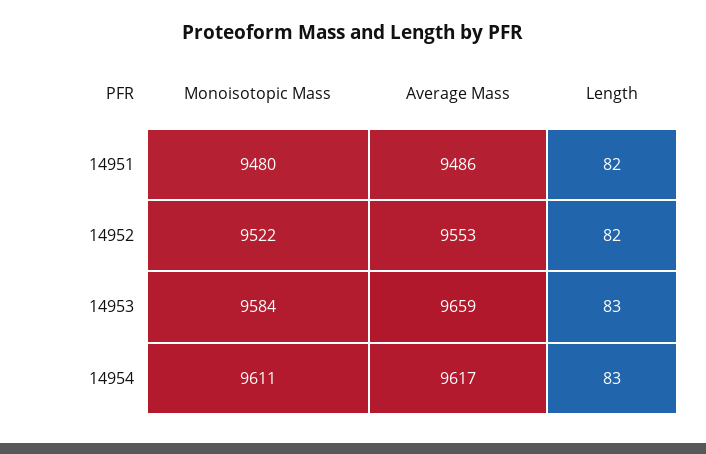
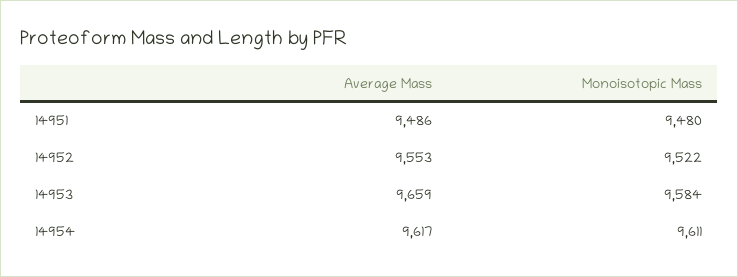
Length, 14951: 82 -> none
Length, 14952: 82 -> none
Length, 14953: 83 -> none
Length, 14954: 83 -> none

